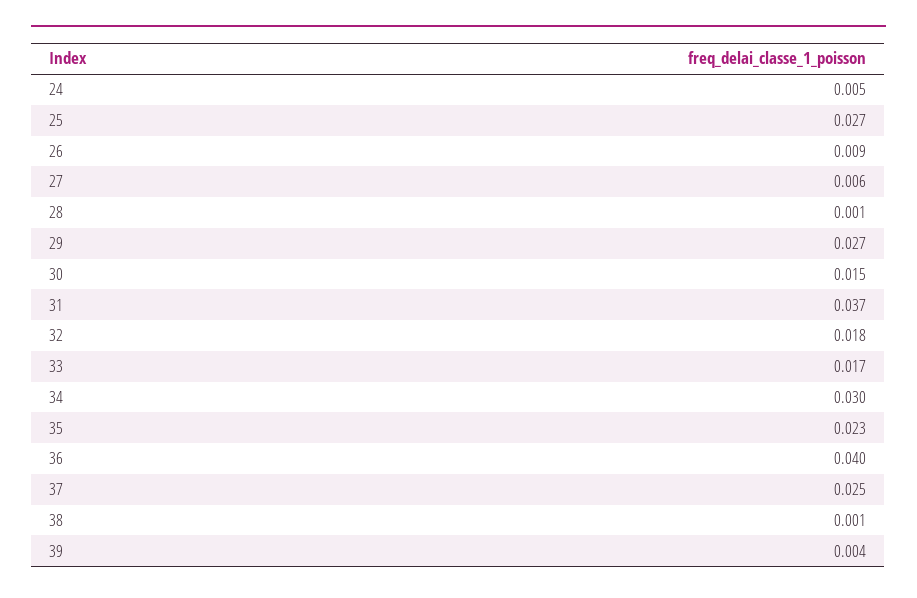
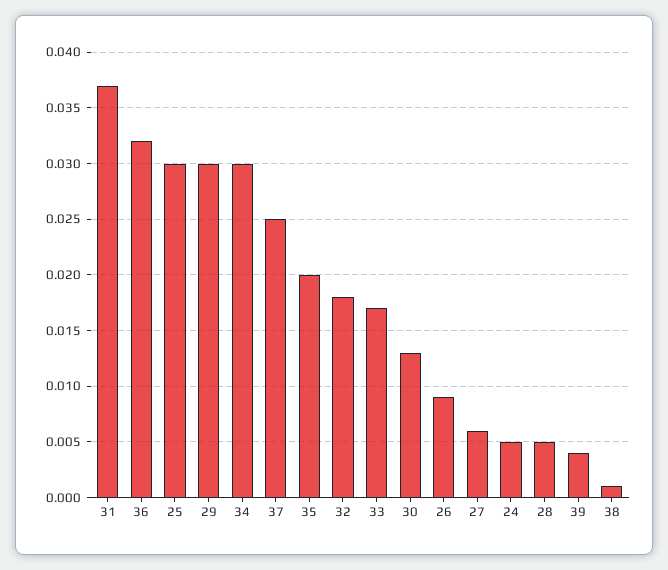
25: 0.027 -> 0.03
28: 0.001 -> 0.005
29: 0.027 -> 0.03
30: 0.015 -> 0.013
35: 0.023 -> 0.02
36: 0.04 -> 0.032

